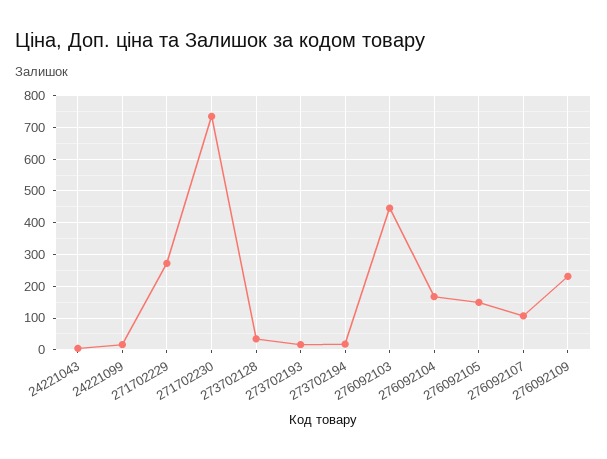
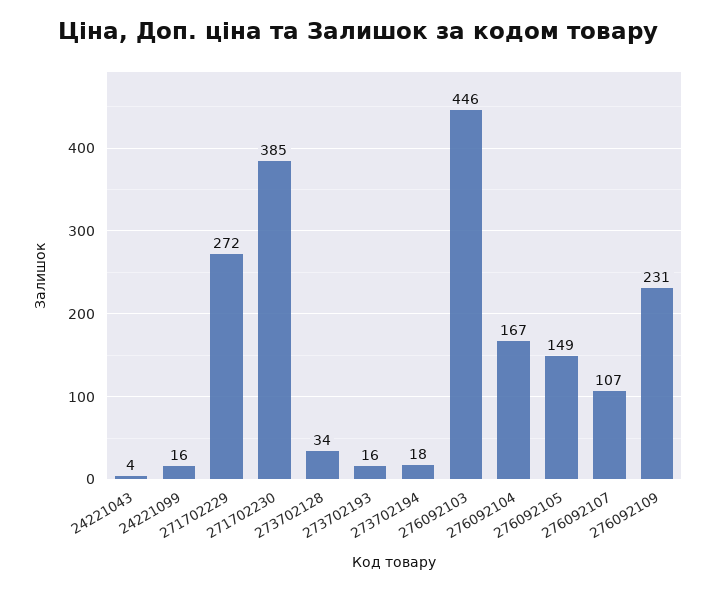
271702230: 740 -> 385

